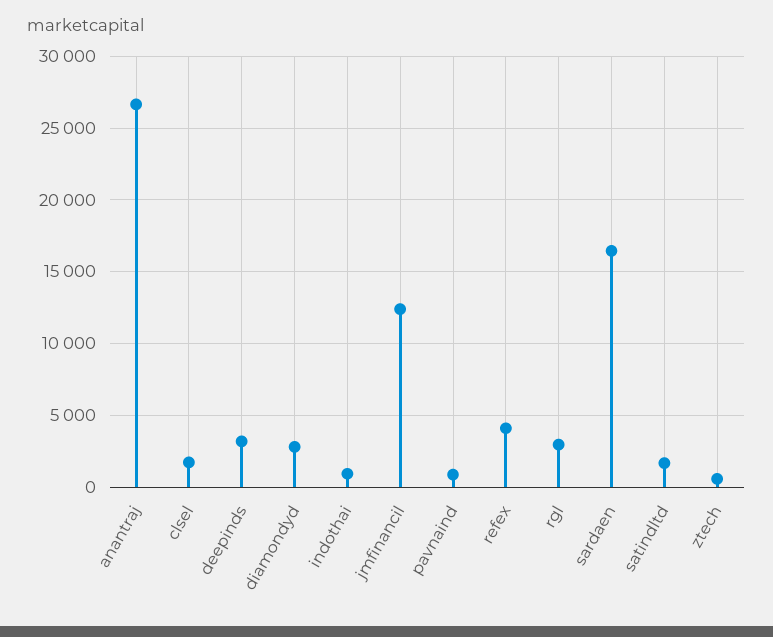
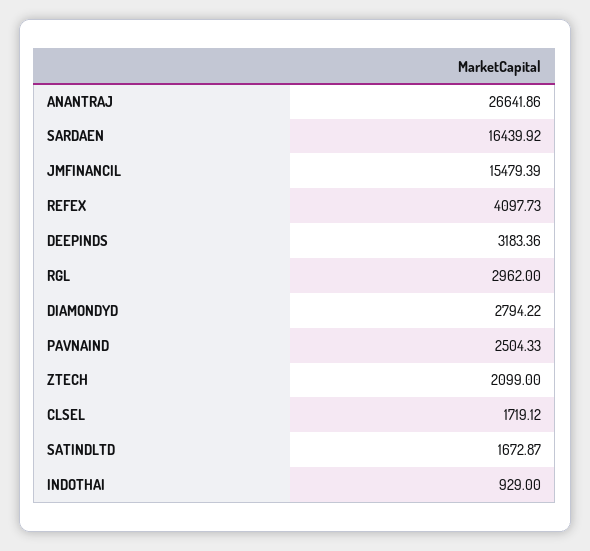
jmfinancil: 12500 -> 15479.39
pavnaind: 1000 -> 2504.33
ztech: 500 -> 2099

